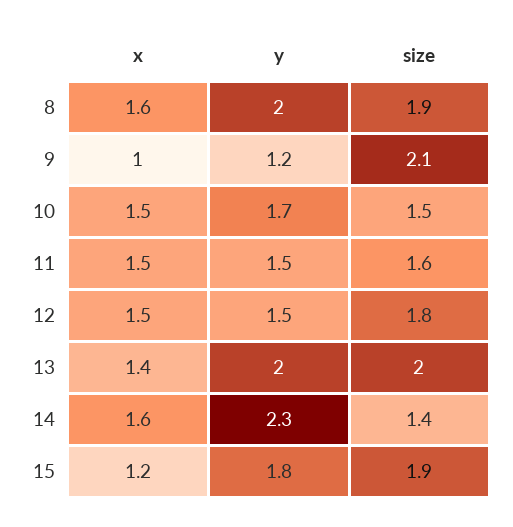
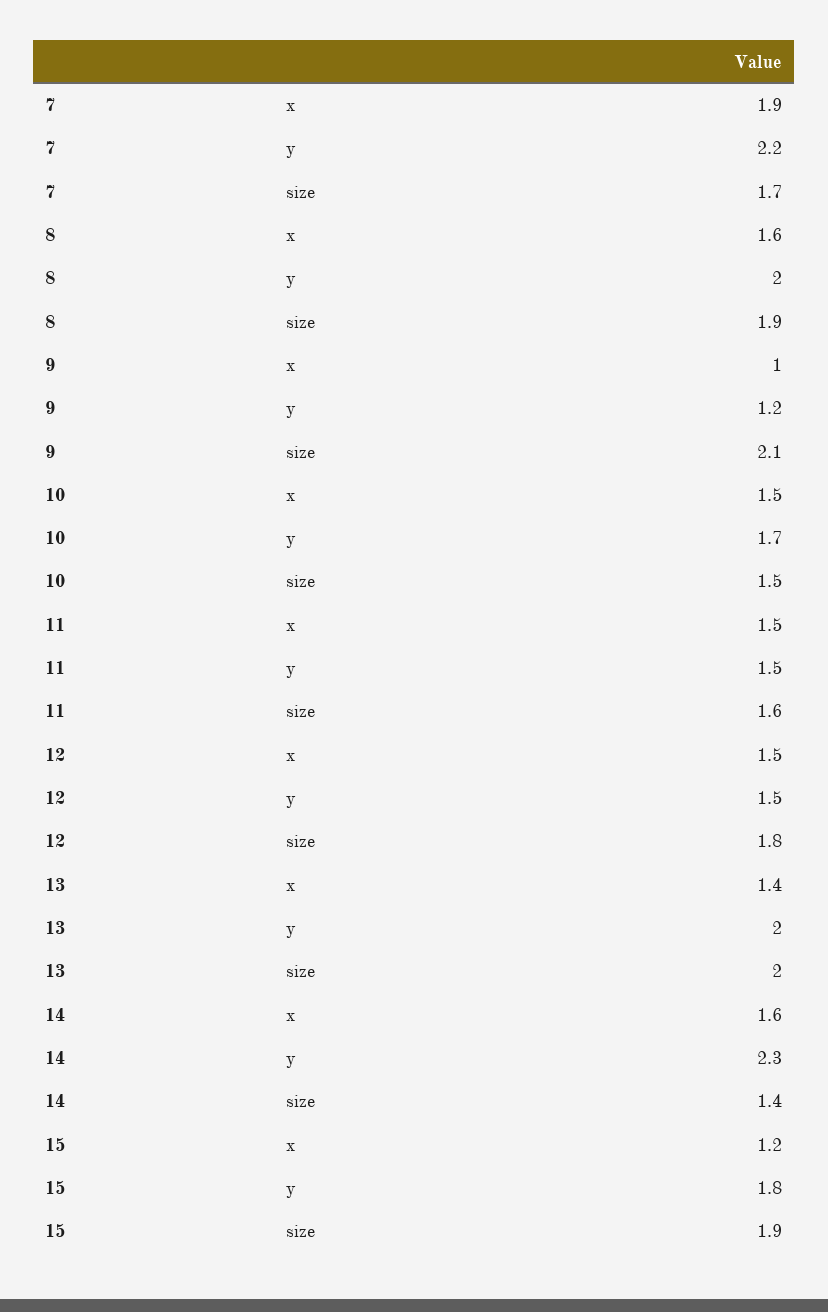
x, 7: none -> 1.9
y, 7: none -> 2.2
size, 7: none -> 1.7

